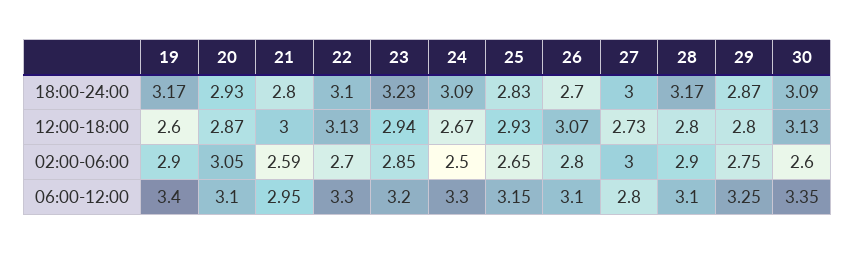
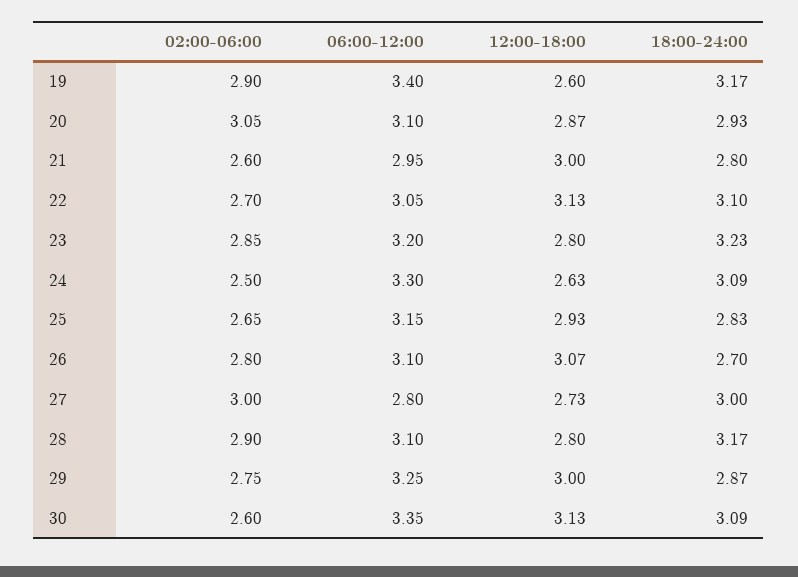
23, 12:00-18:00: 2.94 -> 2.8
24, 12:00-18:00: 2.67 -> 2.63
29, 12:00-18:00: 2.8 -> 3
21, 02:00-06:00: 2.59 -> 2.6
22, 06:00-12:00: 3.3 -> 3.05

